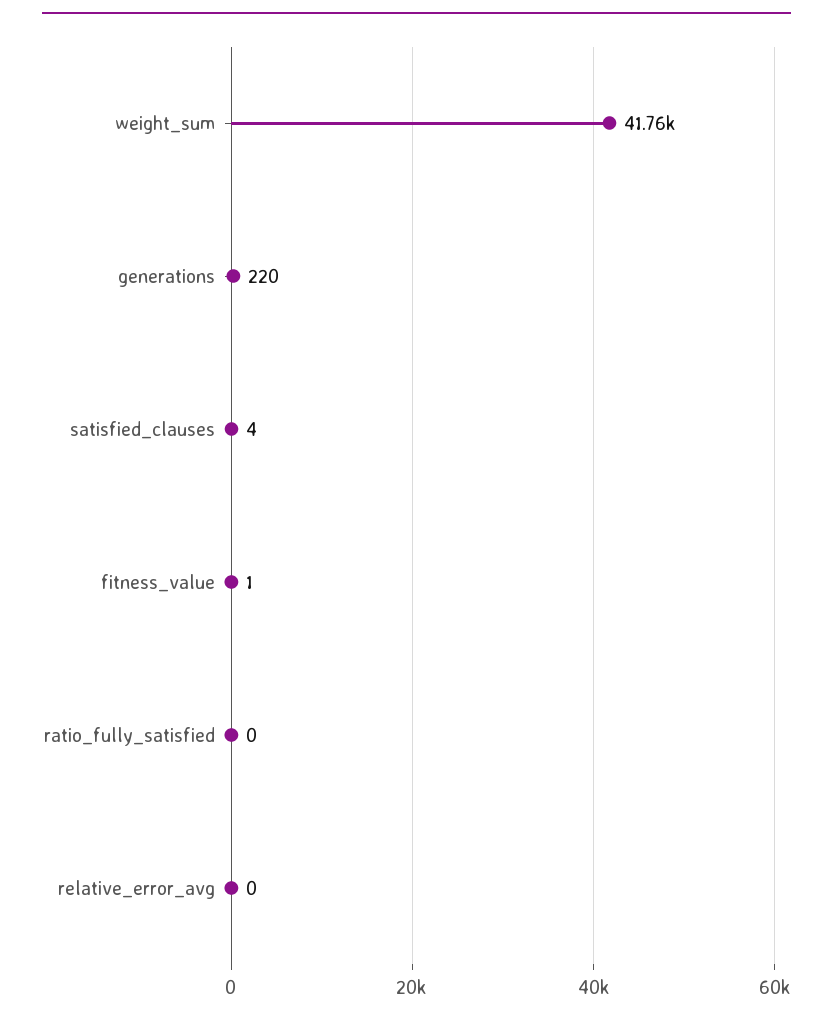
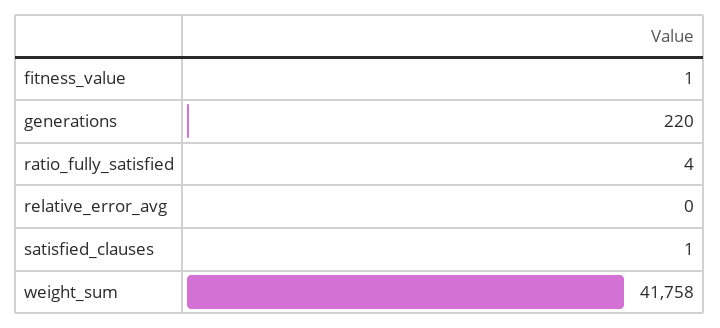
satisfied_clauses: 4 -> 1
ratio_fully_satisfied: 0 -> 4

